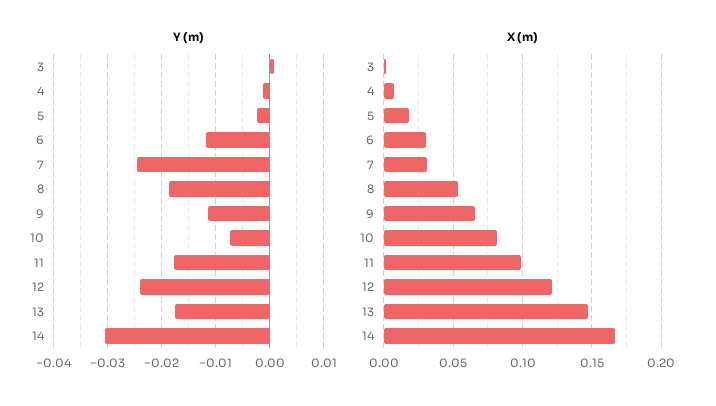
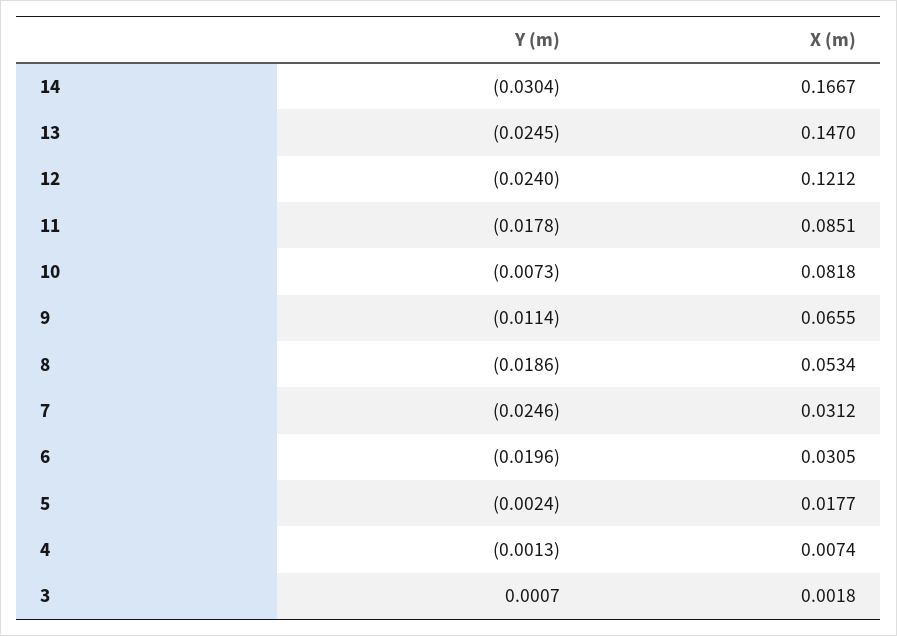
Y (m), 6: -0.012 -> -0.0196
Y (m), 13: -0.018 -> -0.0245
X (m), 11: 0.1 -> 0.0851

